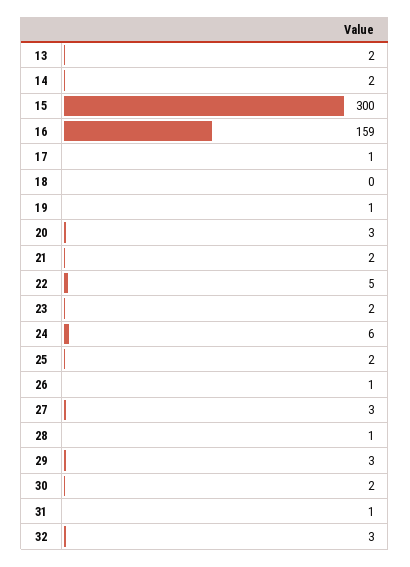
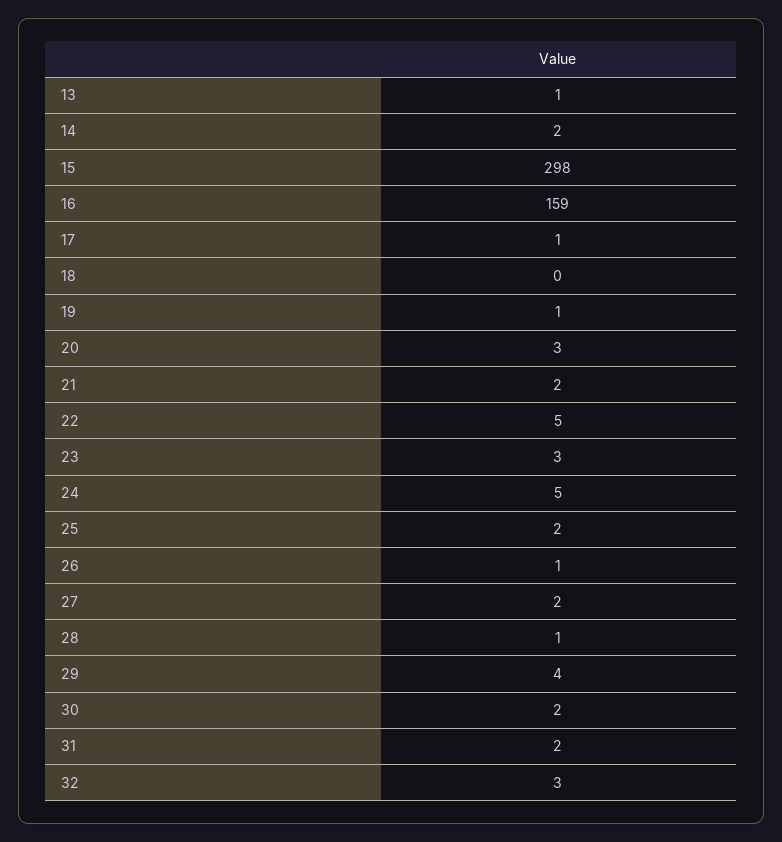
13: 2 -> 1
15: 300 -> 298
23: 2 -> 3
24: 6 -> 5
27: 3 -> 2
29: 3 -> 4
31: 1 -> 2

